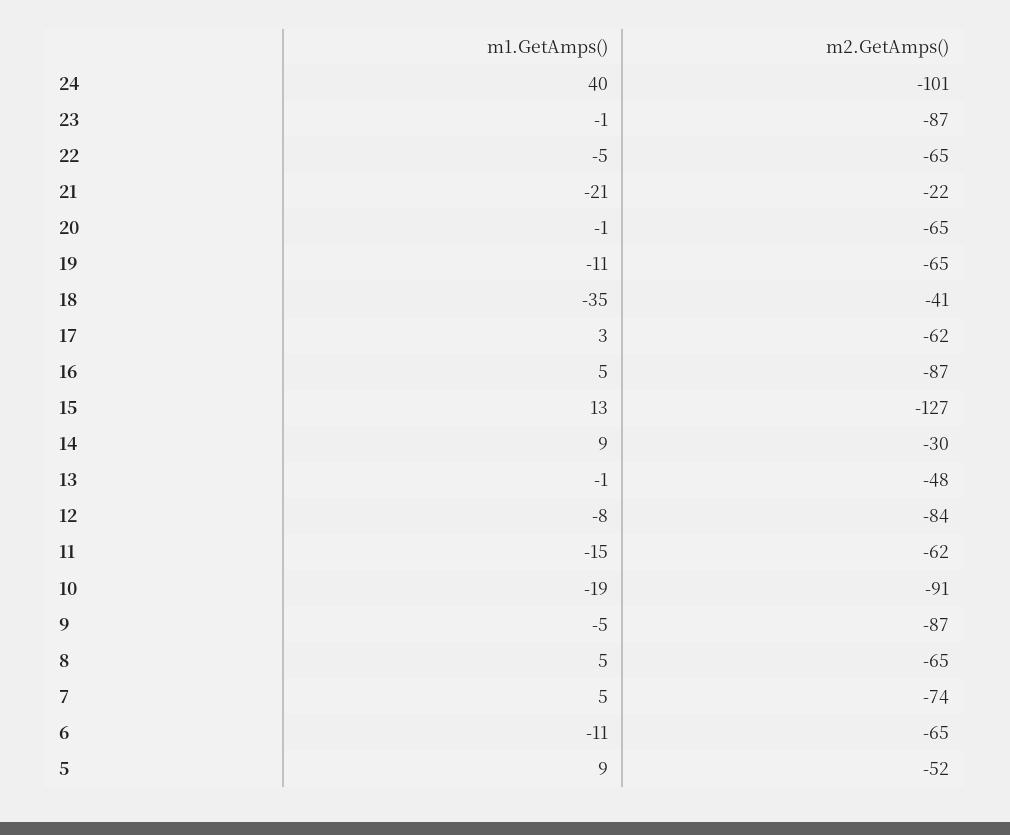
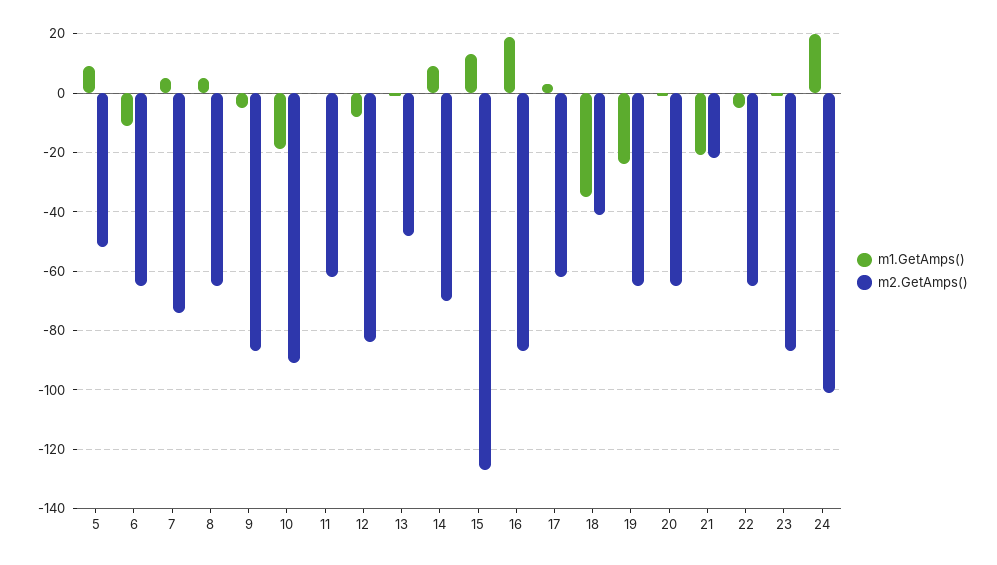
m1.GetAmps(), 24: 40 -> 20
m1.GetAmps(), 19: -11 -> -25
m1.GetAmps(), 16: 5 -> 20
m2.GetAmps(), 14: -30 -> -70
m1.GetAmps(), 11: -15 -> 0

